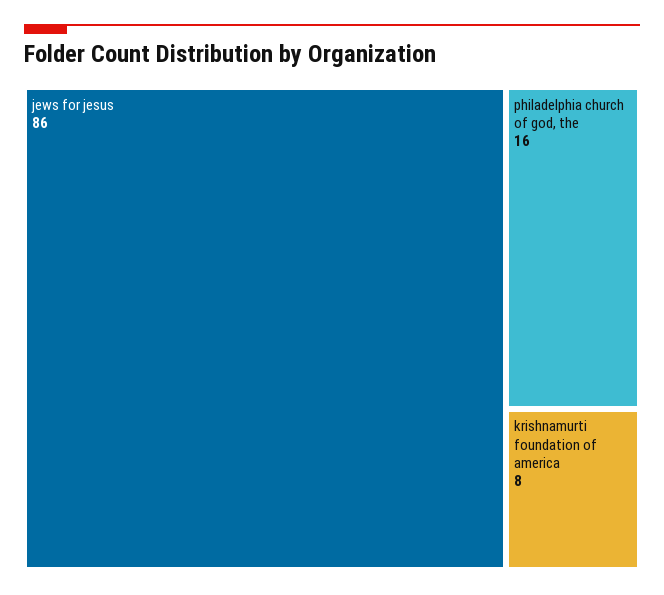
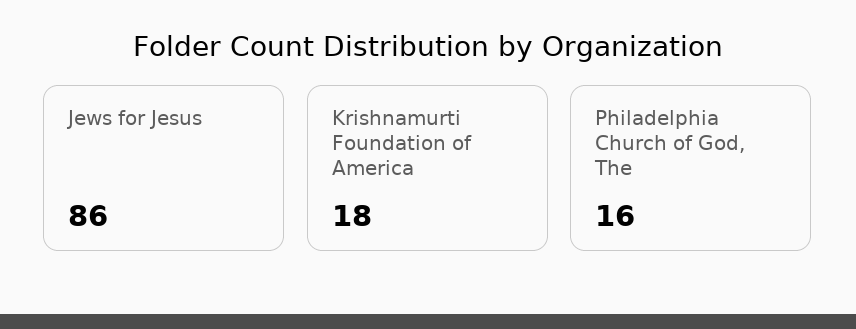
krishnamurti foundation of america: 8 -> 18

